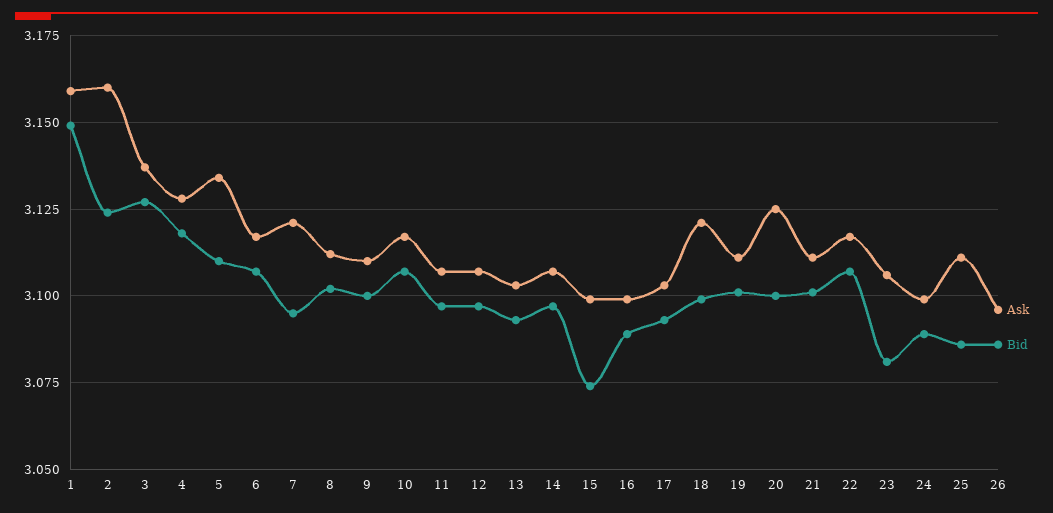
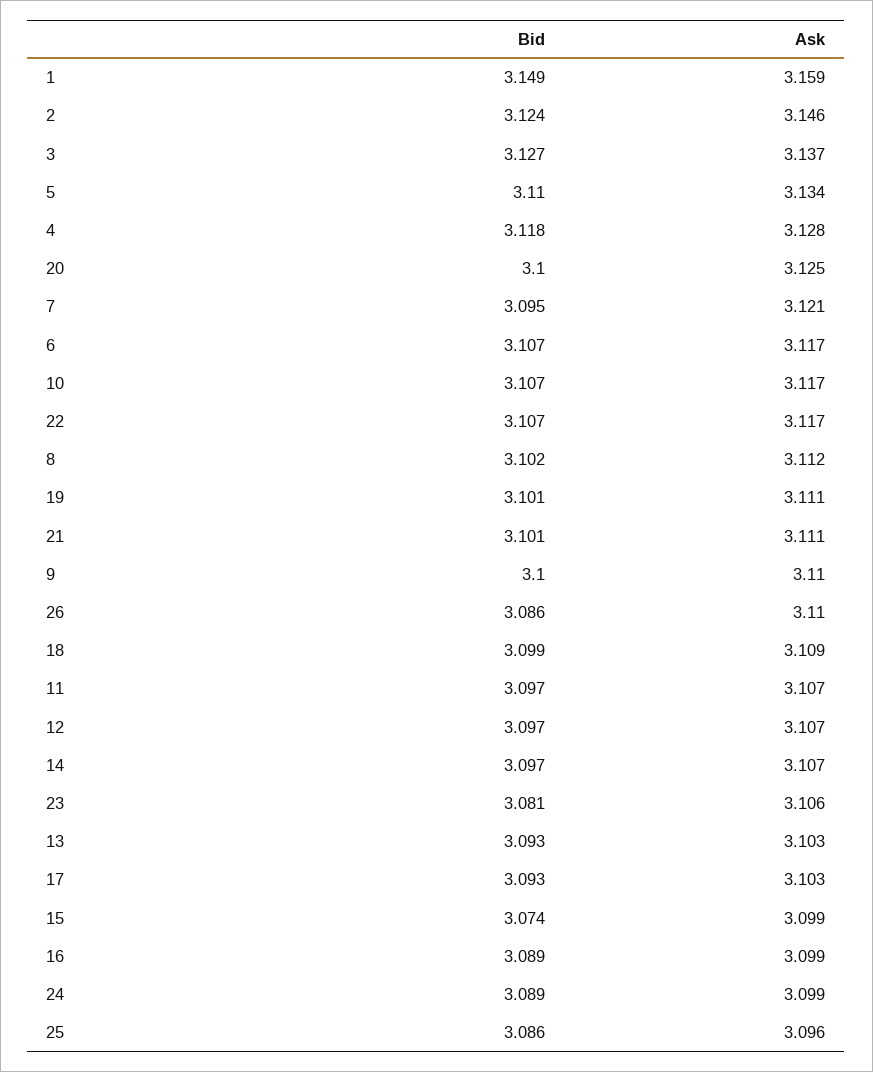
Ask, 2: 3.16 -> 3.146
Ask, 18: 3.12 -> 3.109
Ask, 25: 3.11 -> 3.096
Ask, 26: 3.095 -> 3.11

